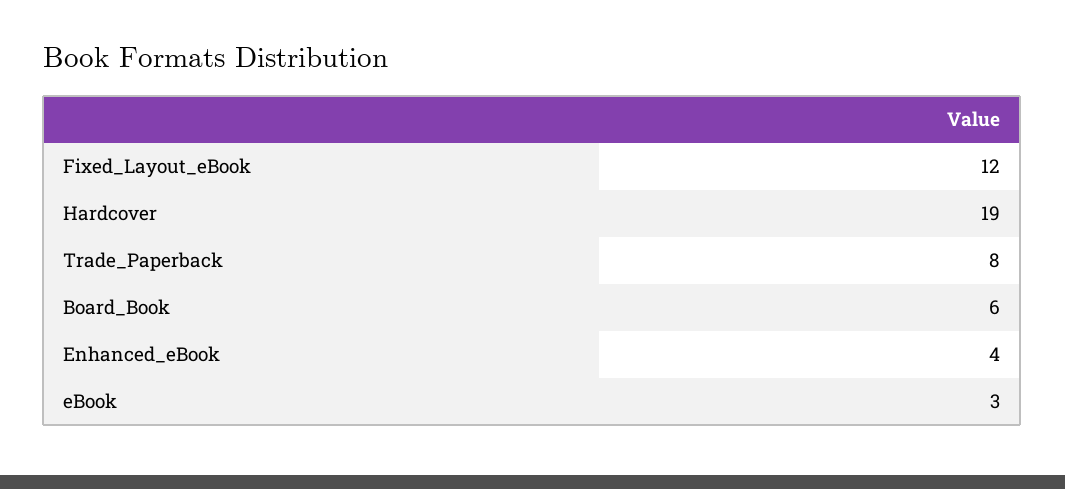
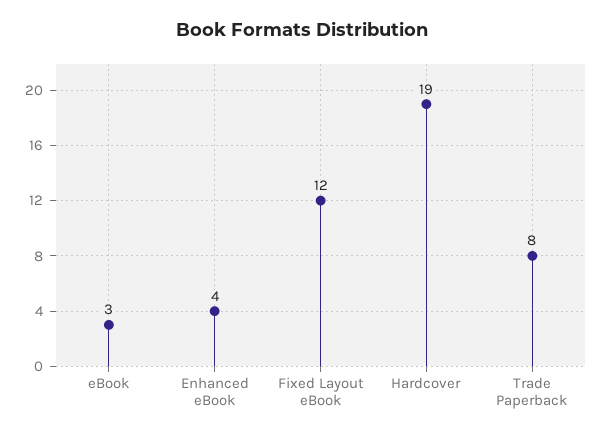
Board_Book: 6 -> none

